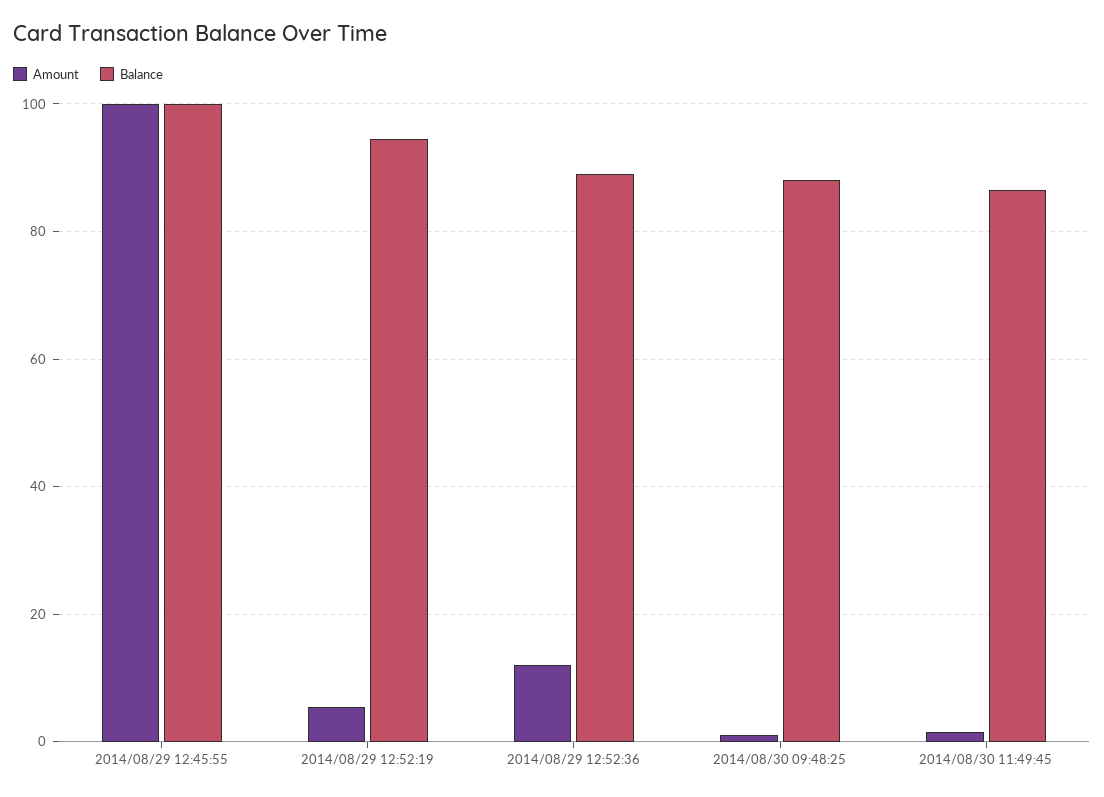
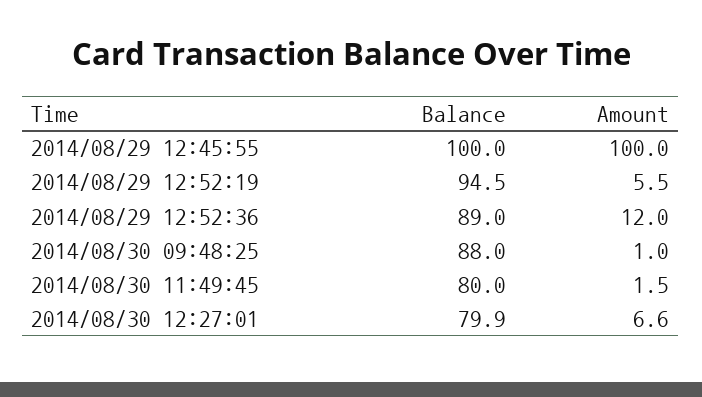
Balance, 2014/08/30 11:49:45: 86 -> 80
Balance, 2014/08/30 12:27:01: none -> 79.9
Amount, 2014/08/30 12:27:01: none -> 6.6

